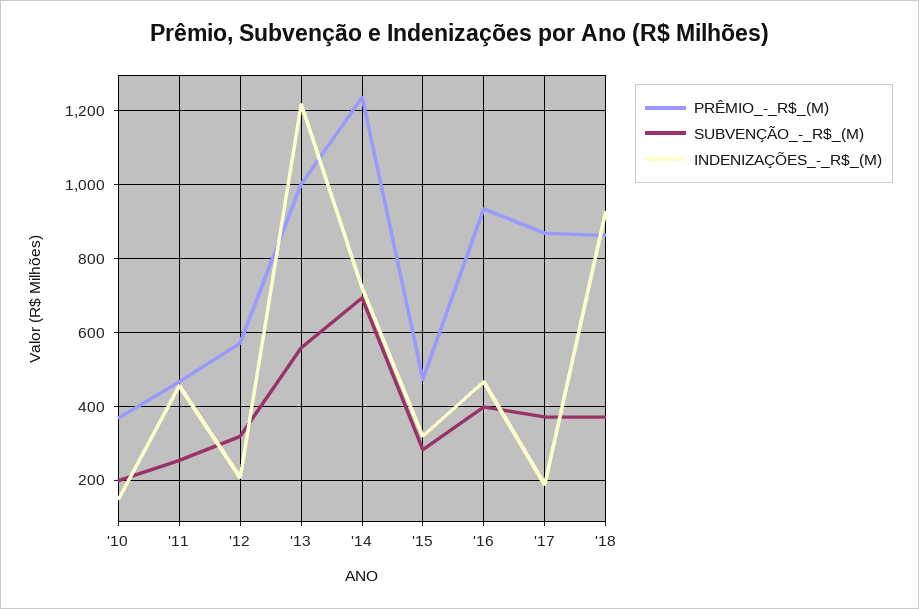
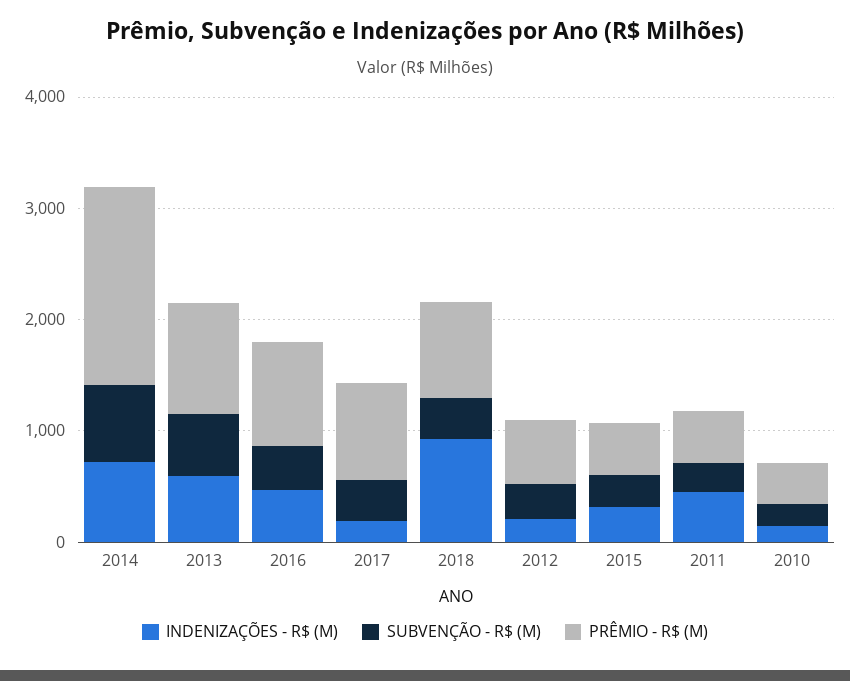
INDENIZAÇÕES_-_R$_(M), '13: 1220 -> 600
PRÊMIO_-_R$_(M), '14: 1240 -> 1800

